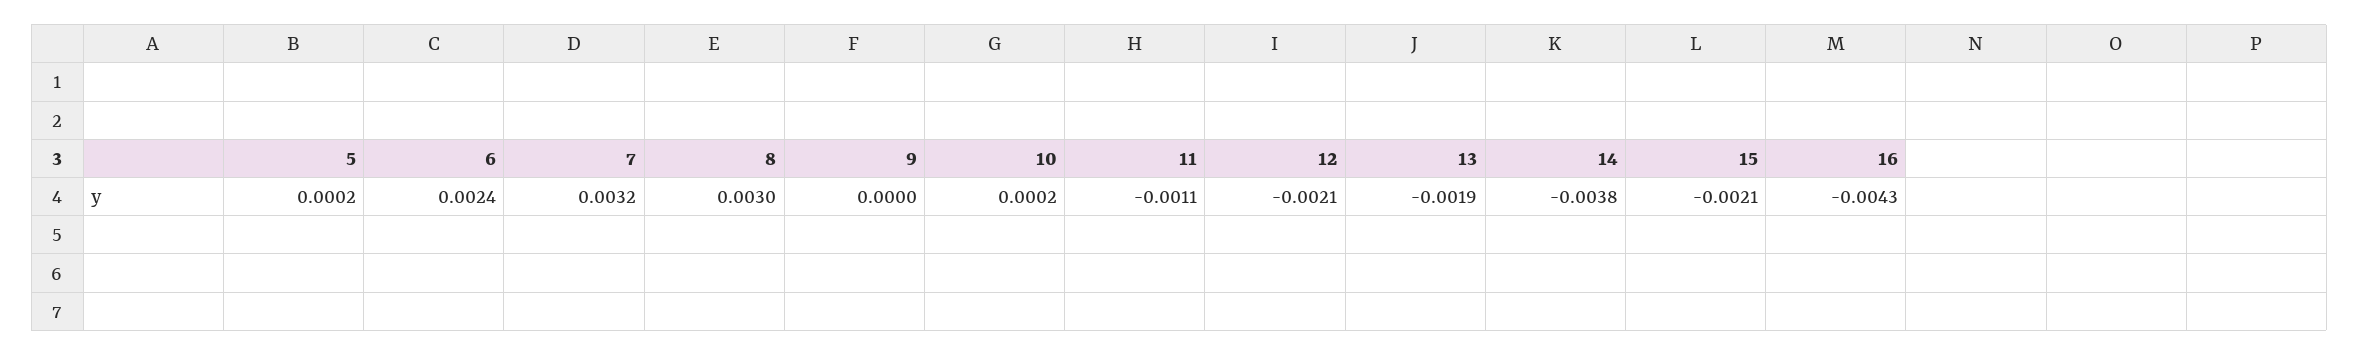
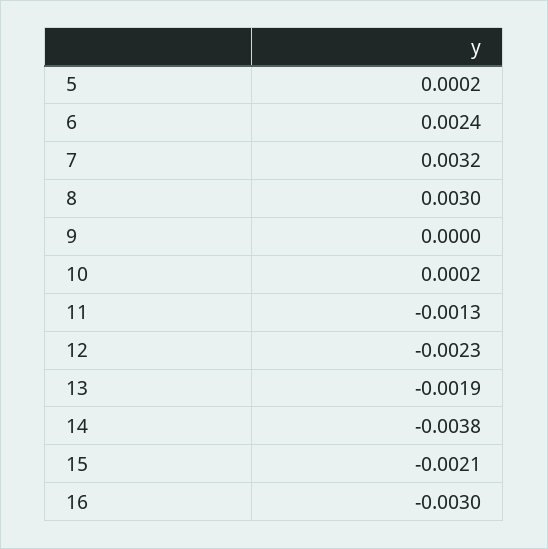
11: -0.0011 -> -0.0013
12: -0.0021 -> -0.0023
16: -0.0043 -> -0.003

